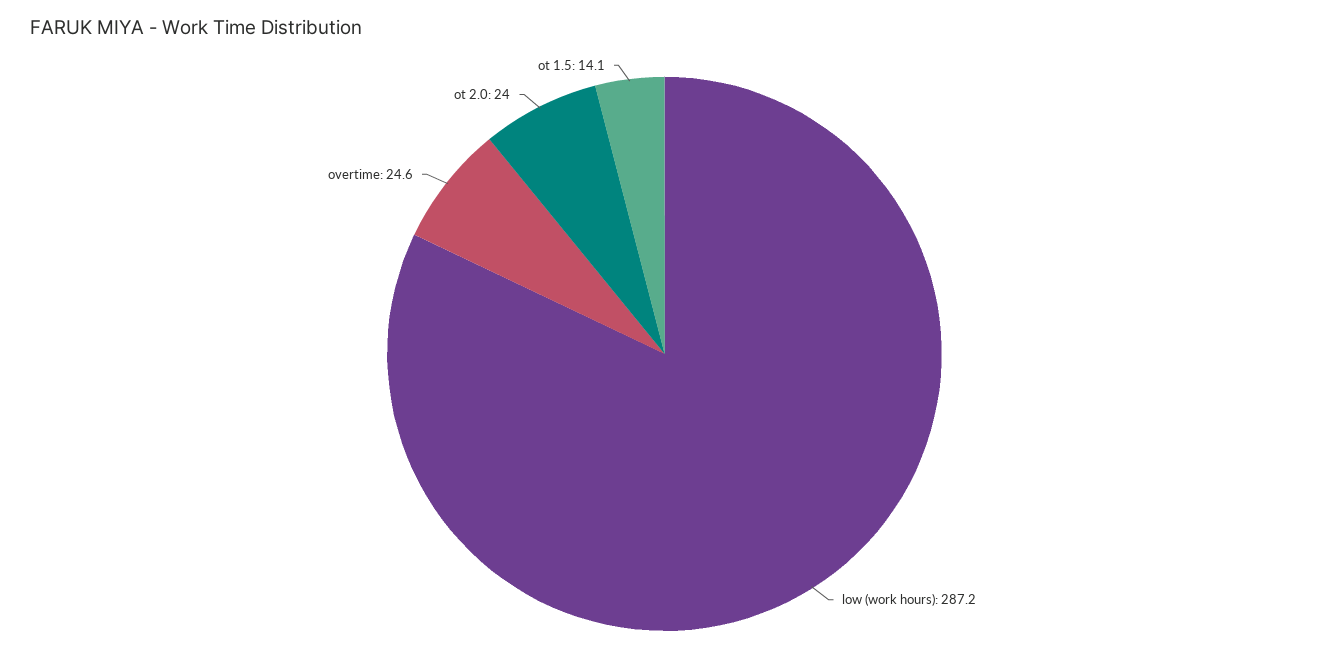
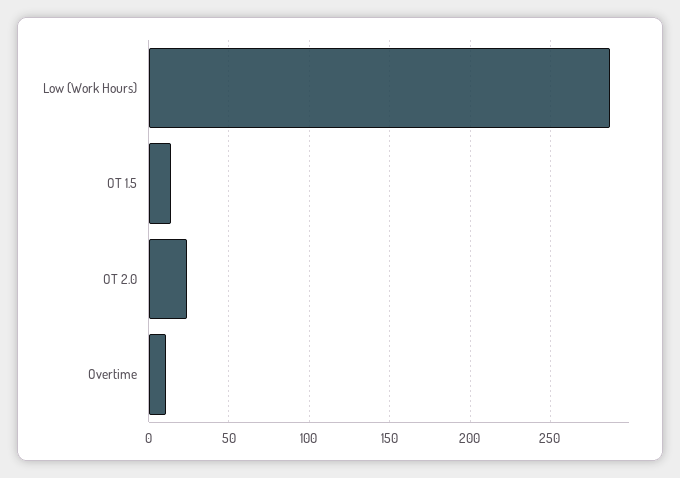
overtime: 24.6 -> 10

